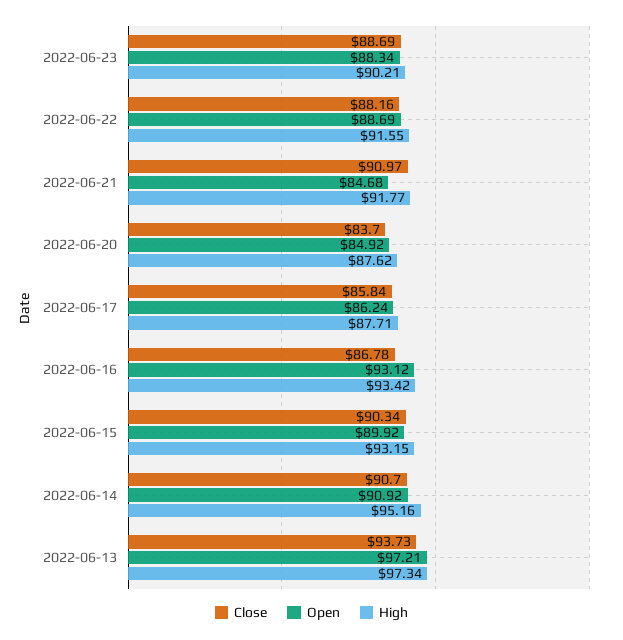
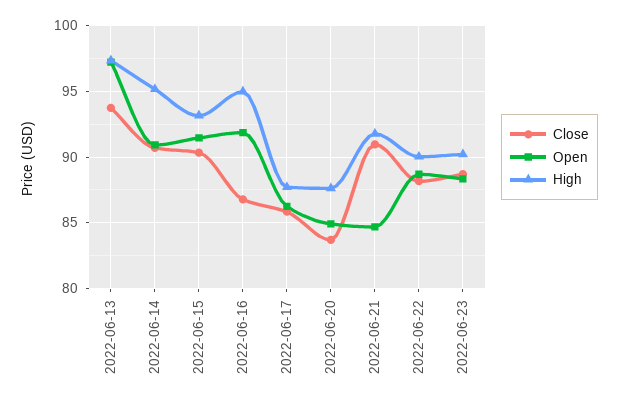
High, 2022-06-22: 91.55 -> 90
Open, 2022-06-16: 93.12 -> 92
High, 2022-06-16: 93.42 -> 95
Open, 2022-06-15: 89.92 -> 91.5

